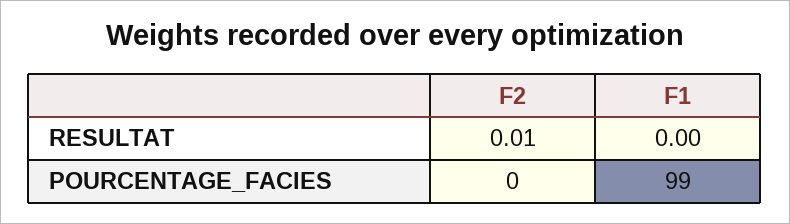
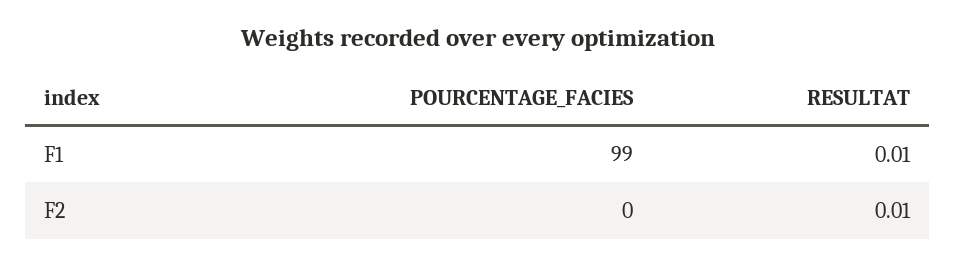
F1, RESULTAT: 0 -> 0.01

